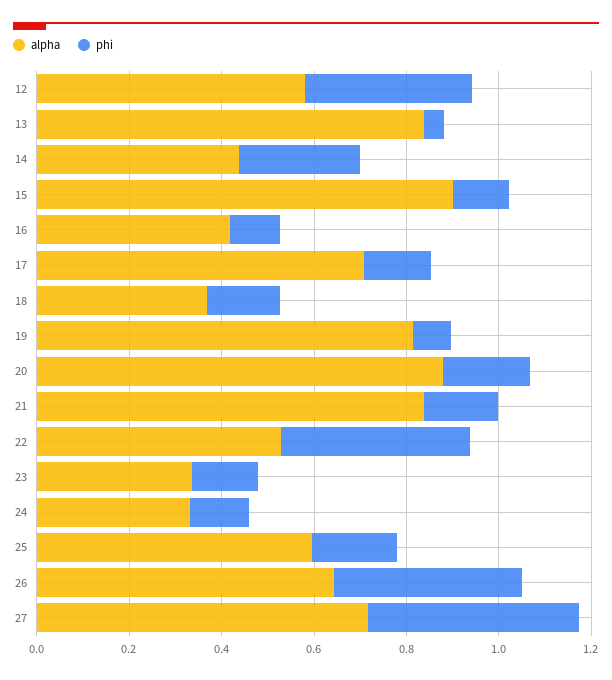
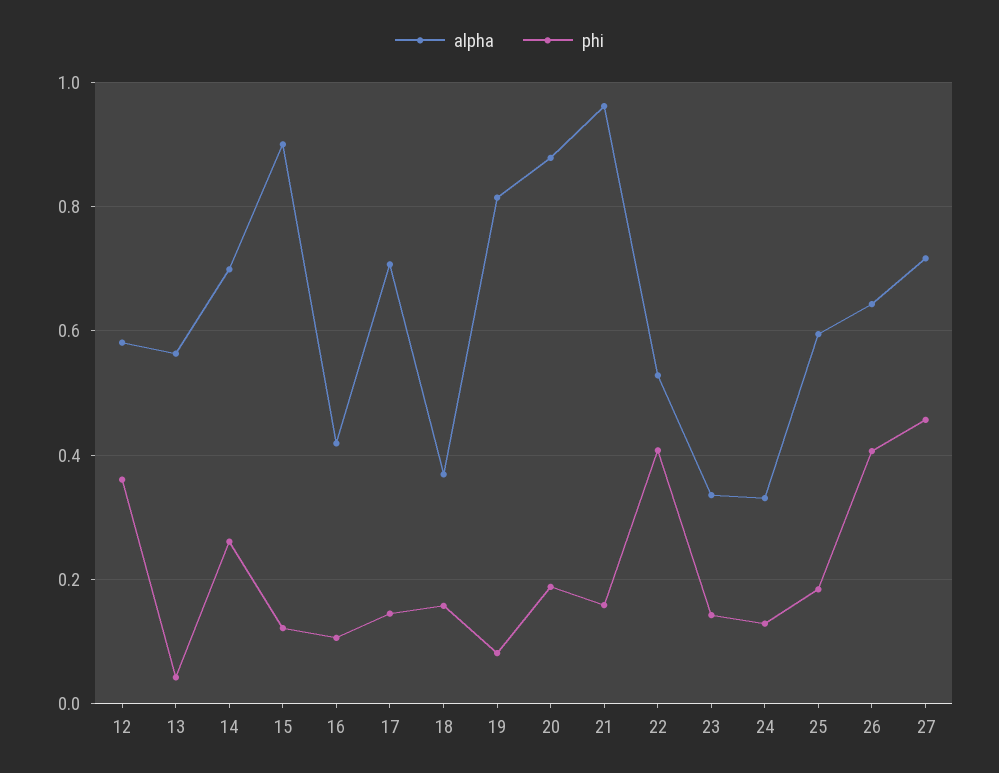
alpha, 13: 0.85 -> 0.56
alpha, 14: 0.45 -> 0.7
alpha, 21: 0.85 -> 0.96

